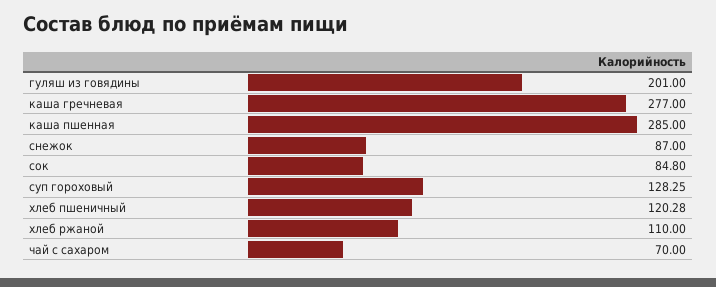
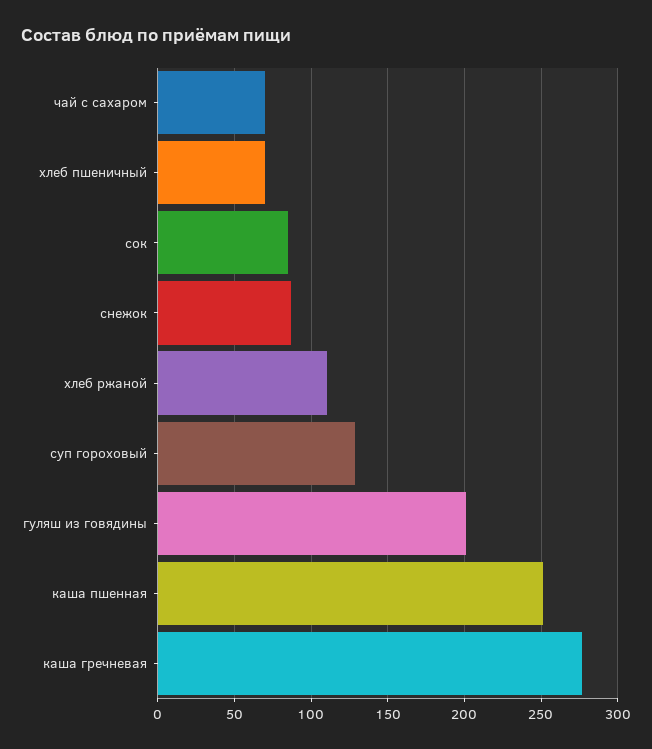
каша пшенная: 285 -> 250
хлеб пшеничный: 120.28 -> 70

